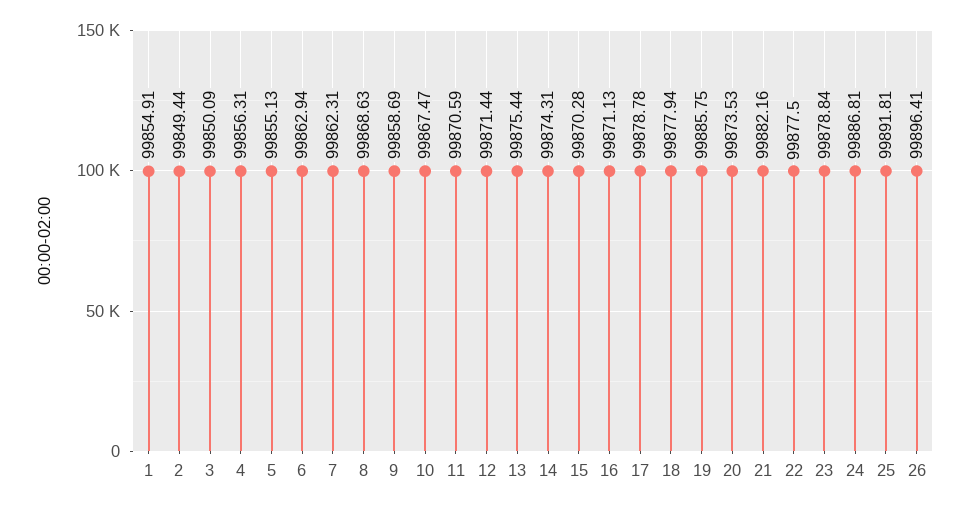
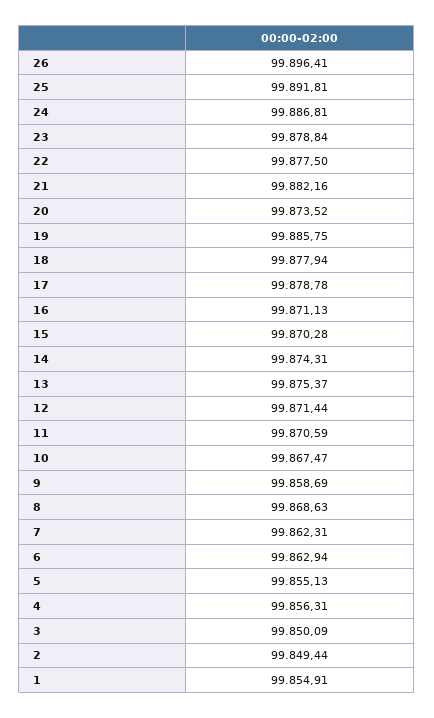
13: 99875.44 -> 99875.37
20: 99873.53 -> 99873.52

